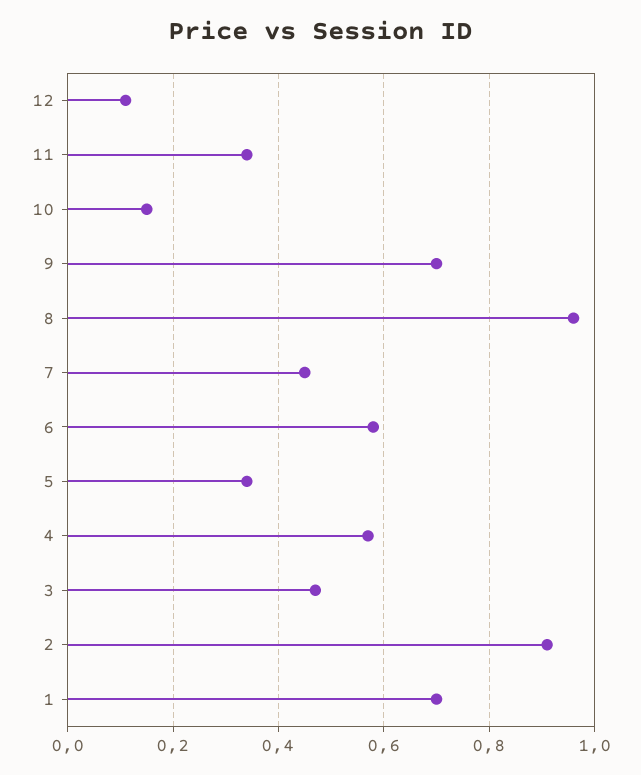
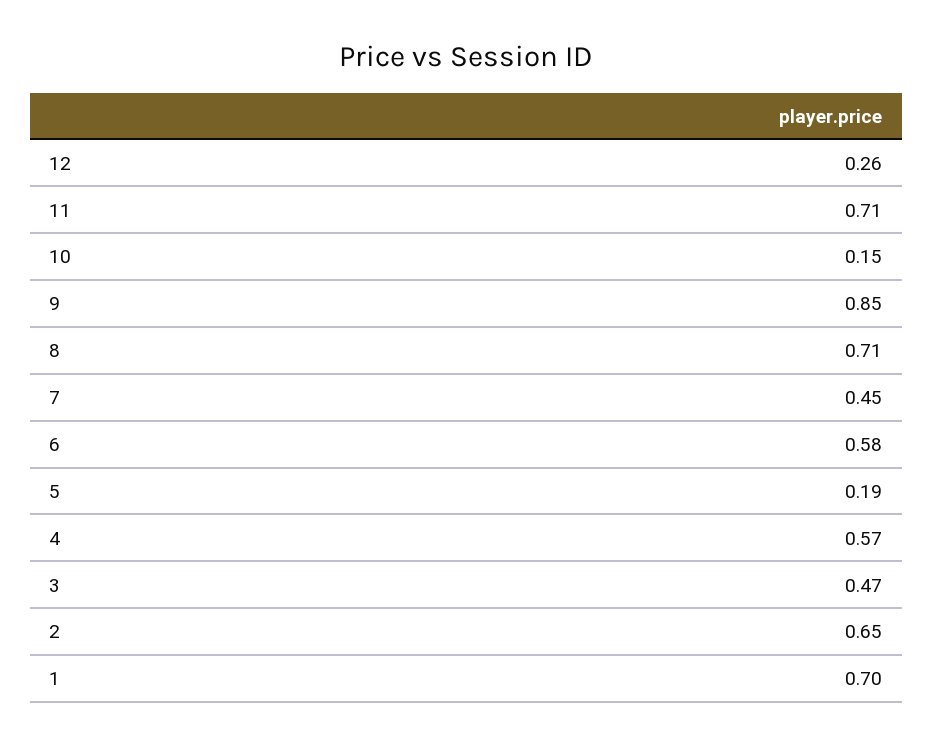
12: 0.1 -> 0.26
11: 0.35 -> 0.71
9: 0.7 -> 0.85
8: 0.95 -> 0.71
5: 0.35 -> 0.19
2: 0.9 -> 0.65

